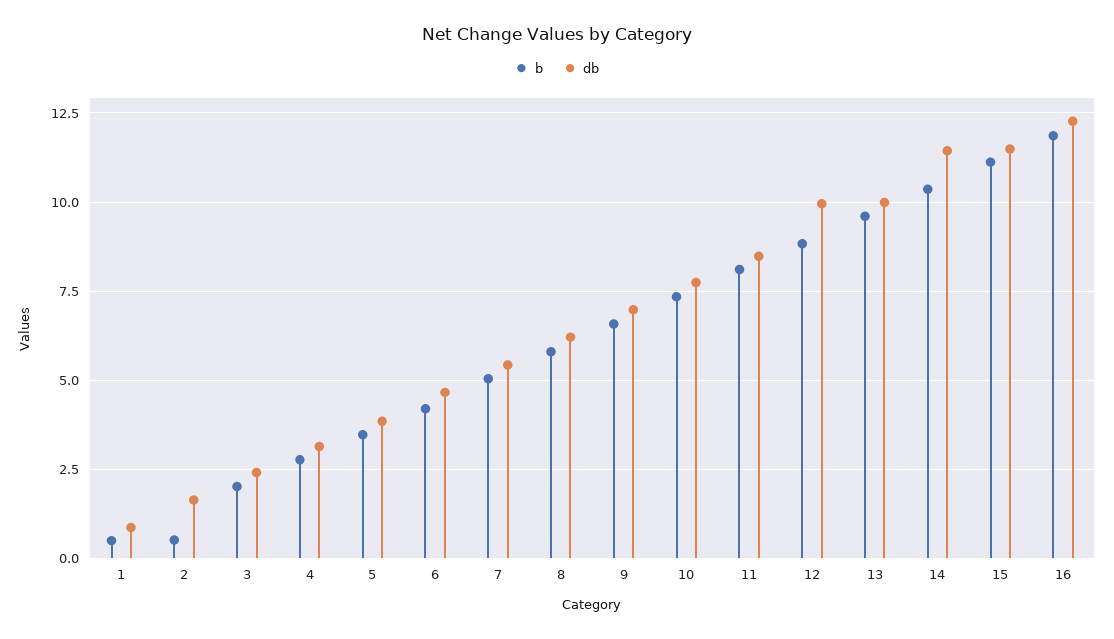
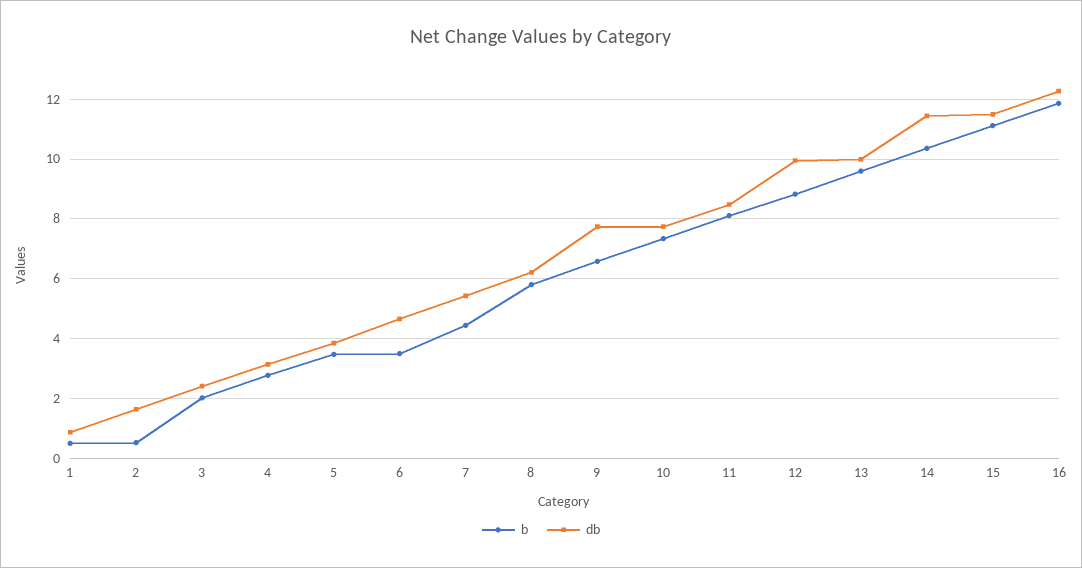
b, 6: 4.25 -> 3.5
b, 7: 5 -> 4.5
db, 9: 7 -> 7.75

